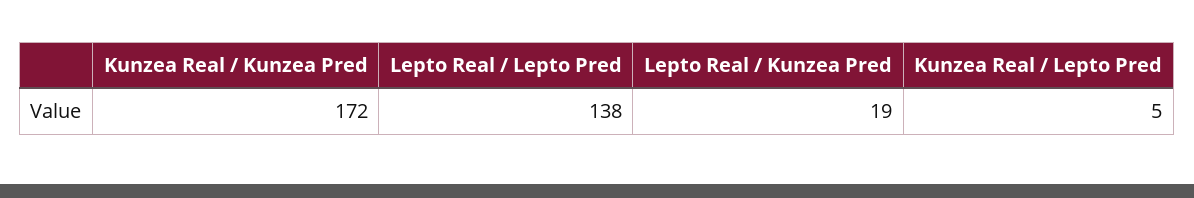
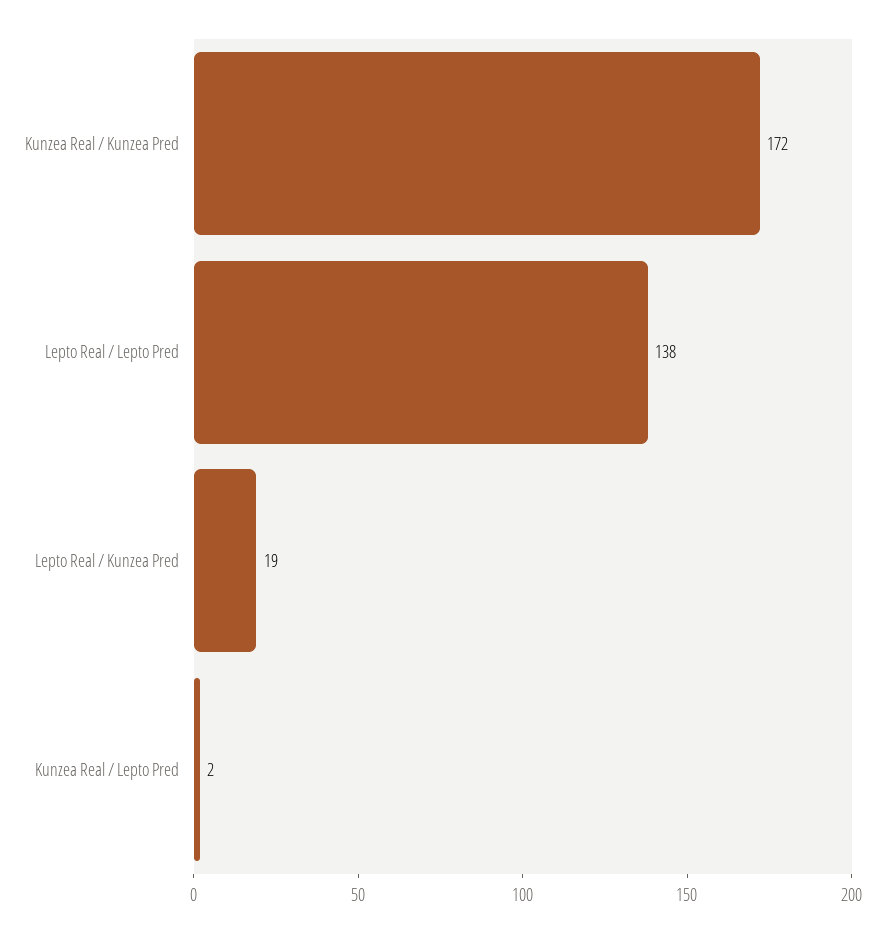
Kunzea Real / Lepto Pred: 5 -> 2

